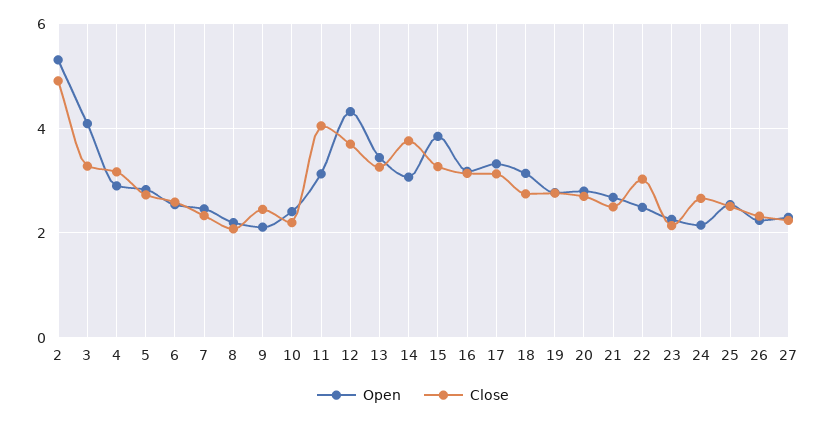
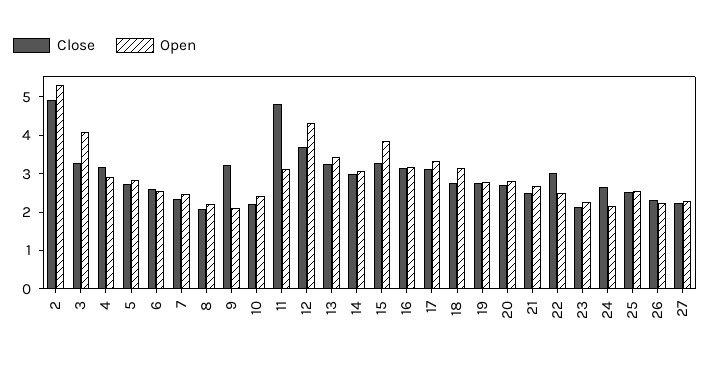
Close, 9: 2.4 -> 3.25
Close, 11: 4 -> 4.75
Close, 14: 3.8 -> 3

